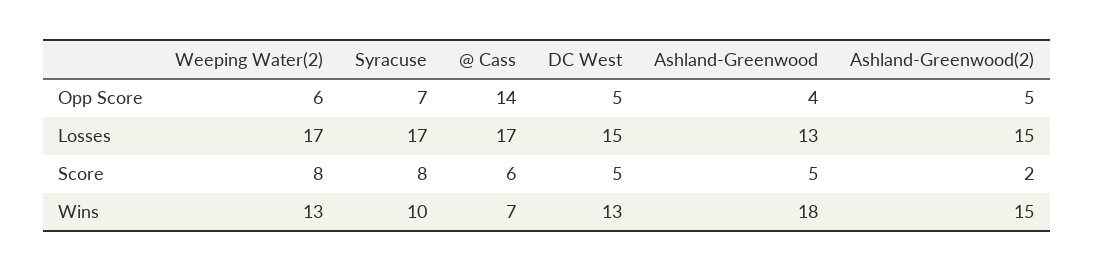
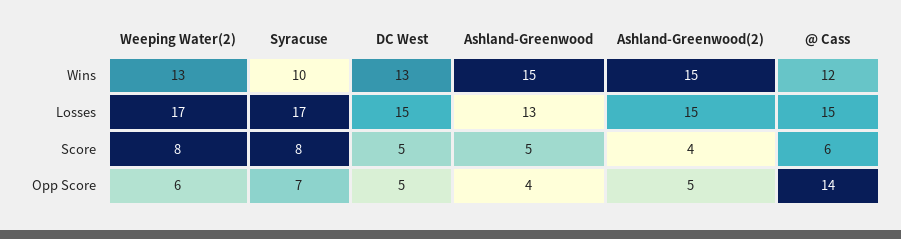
@ Cass, Losses: 17 -> 15
Ashland-Greenwood(2), Score: 2 -> 4
@ Cass, Wins: 7 -> 12
Ashland-Greenwood, Wins: 18 -> 15

